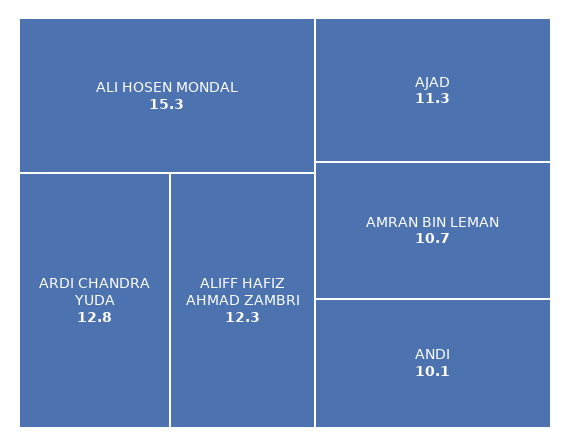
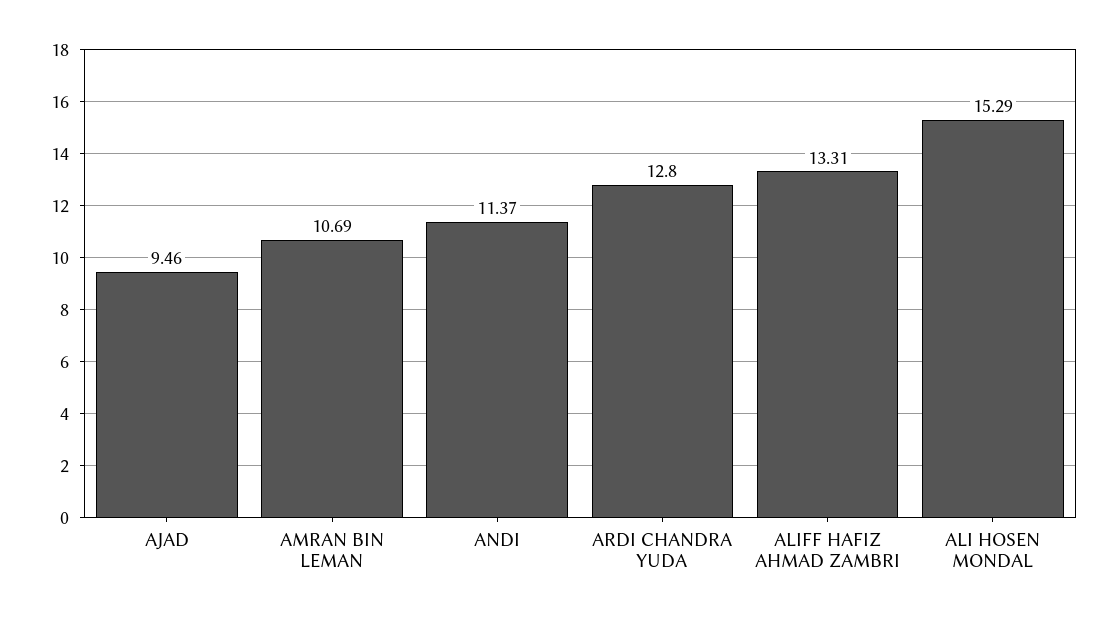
ALIFF HAFIZ AHMAD ZAMBRI: 12.3 -> 13.31
AJAD: 11.3 -> 9.46
ANDI: 10.1 -> 11.37

